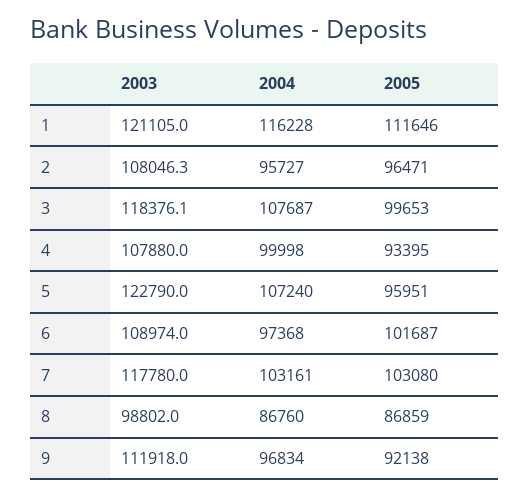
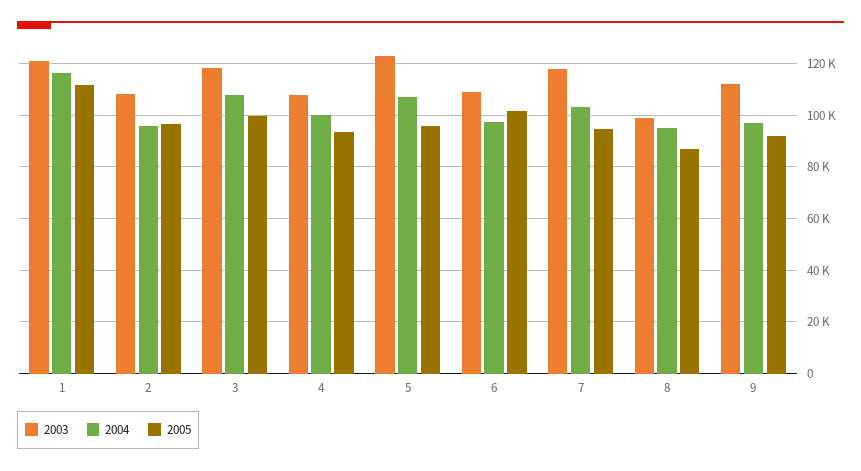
2005, 7: 103080 -> 95000
2004, 8: 86760 -> 95000

